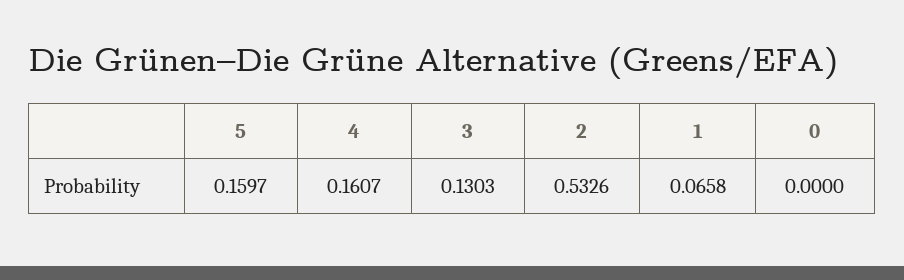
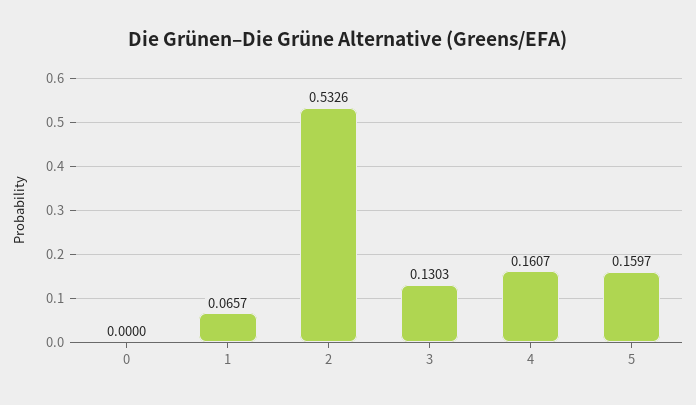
1: 0.0658 -> 0.0657

